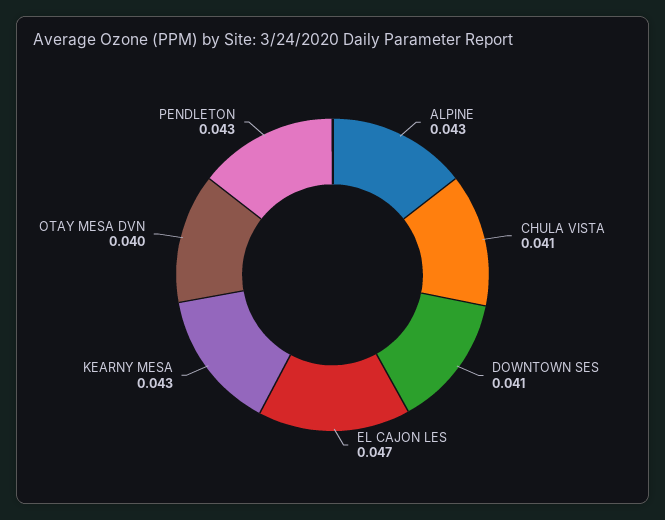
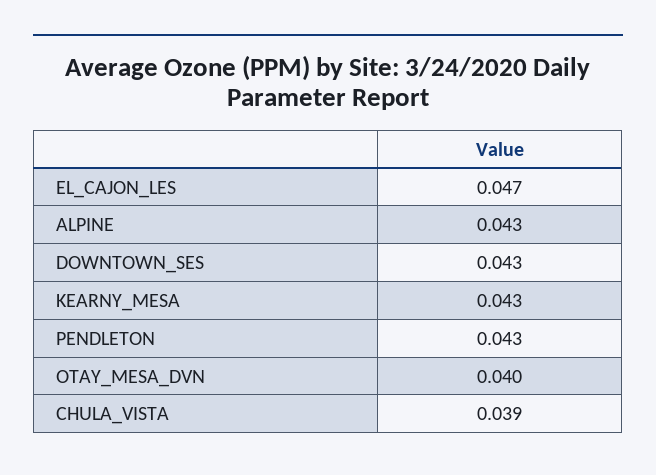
CHULA VISTA: 0.041 -> 0.039
DOWNTOWN SES: 0.041 -> 0.043

